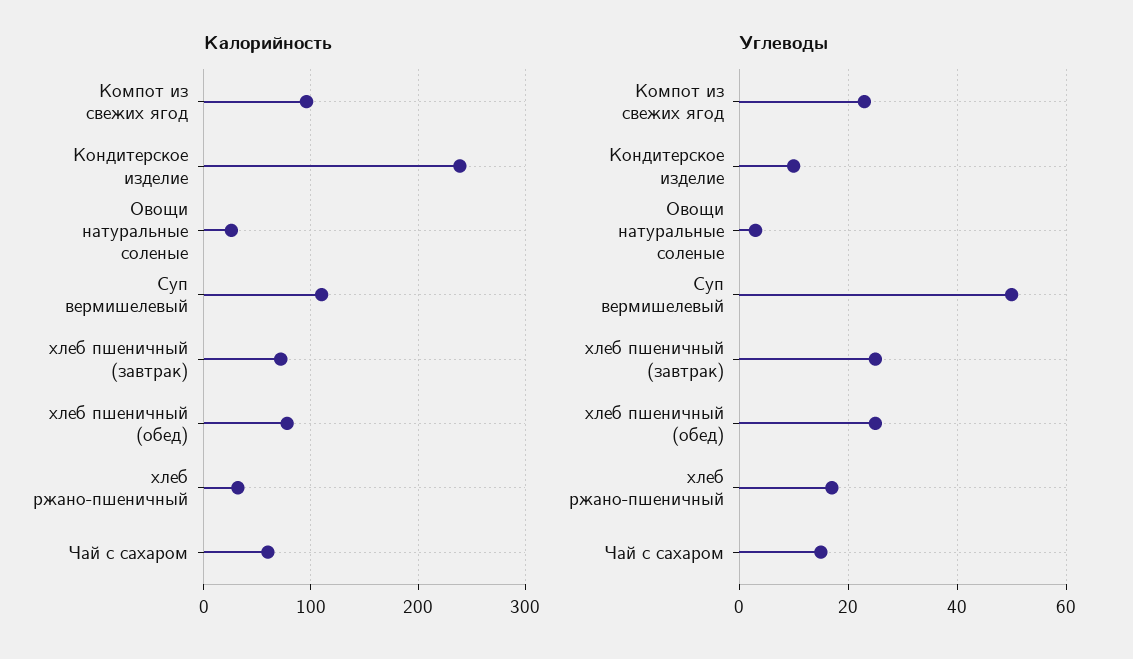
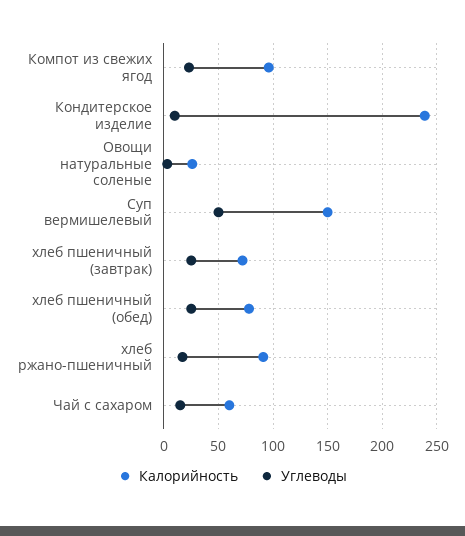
Калорийность, Суп вермишелевый: 110 -> 150
Калорийность, хлеб ржано-пшеничный: 30 -> 90

